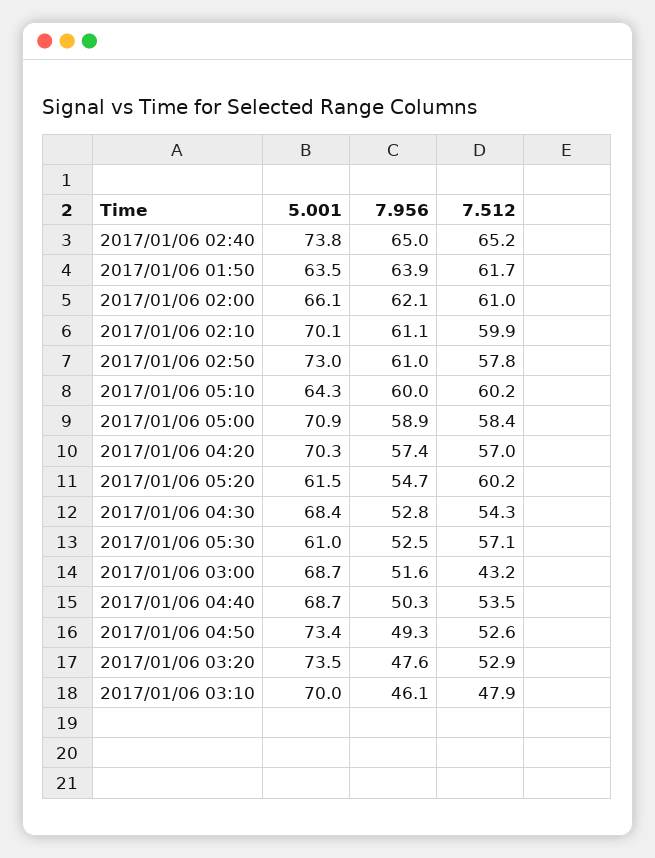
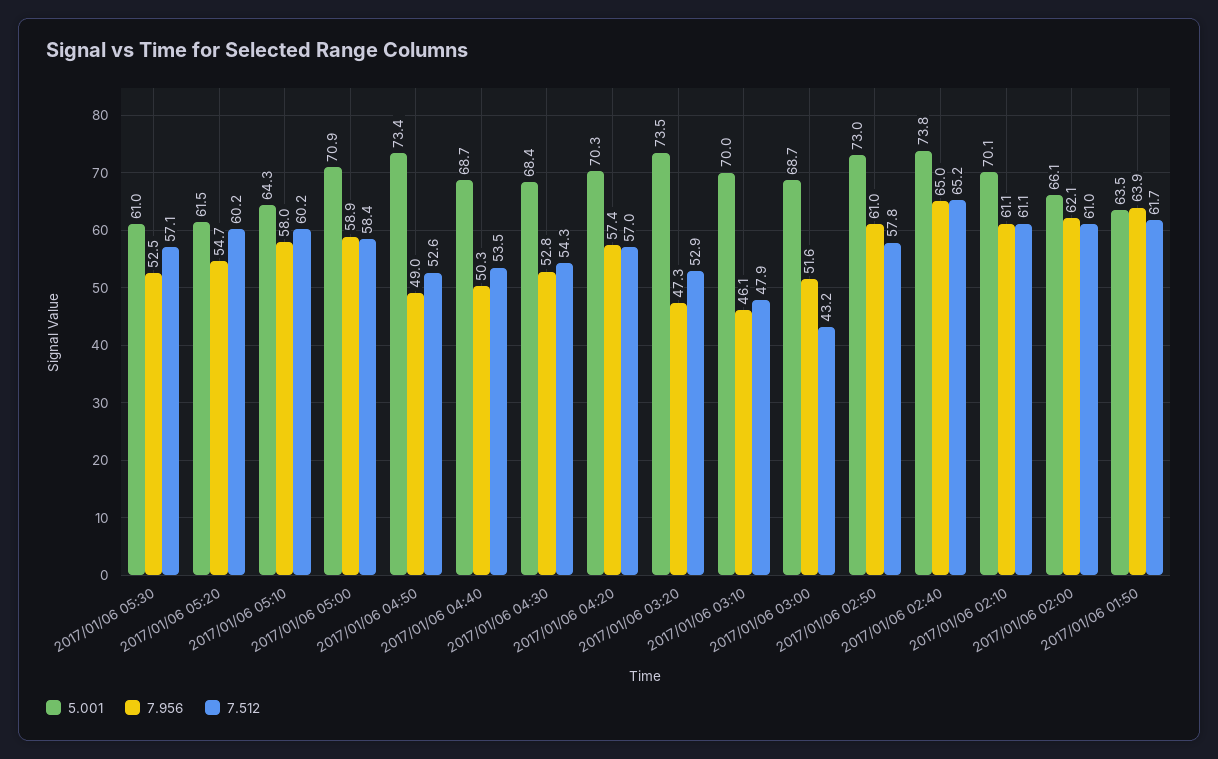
7.512, 2017/01/06 02:10: 59.9 -> 61.1
7.956, 2017/01/06 05:10: 60 -> 58
7.956, 2017/01/06 04:50: 49.3 -> 49
7.956, 2017/01/06 03:20: 47.6 -> 47.3

